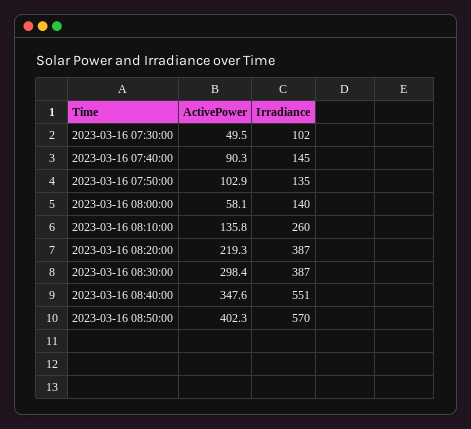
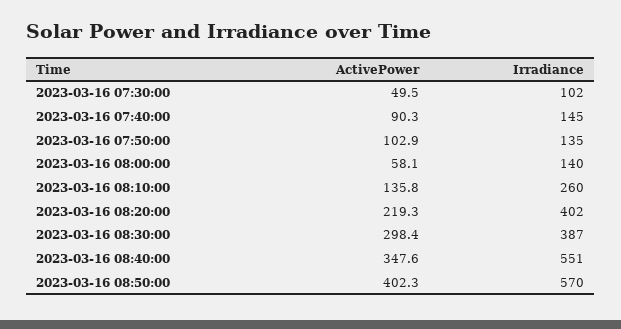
Irradiance, 2023-03-16 08:20:00: 387 -> 402

